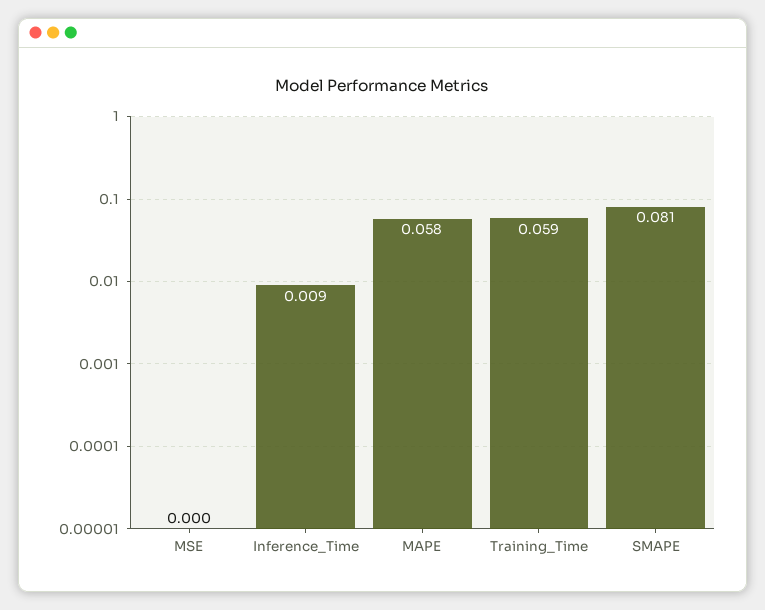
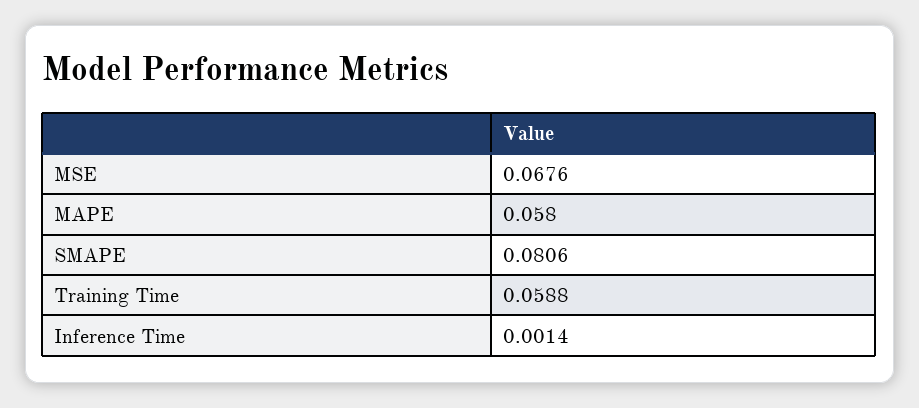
MSE: 0 -> 0.0676
Inference_Time: 0.009 -> 0.0014

